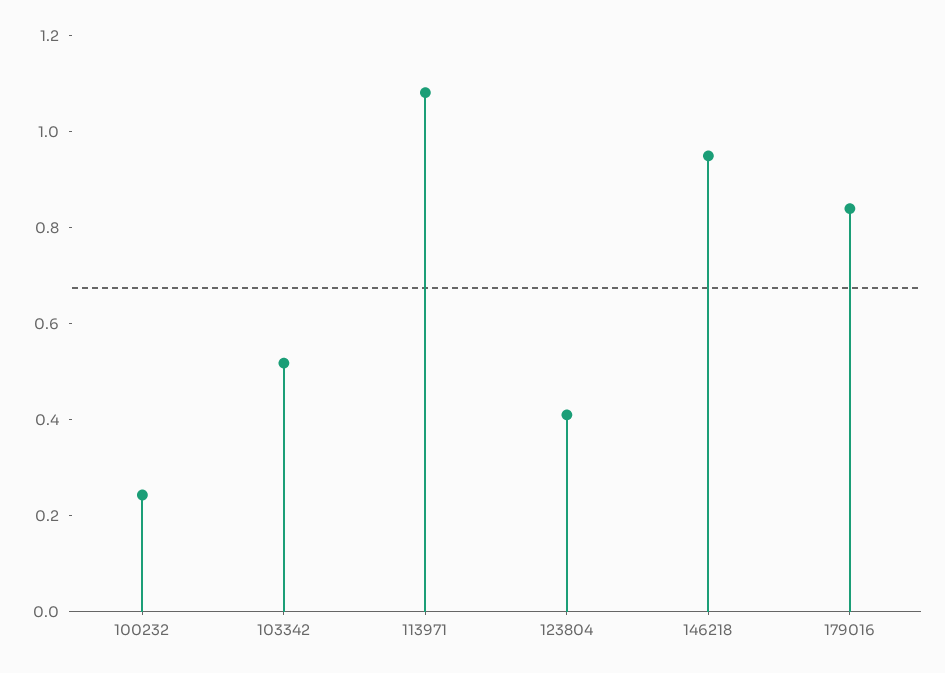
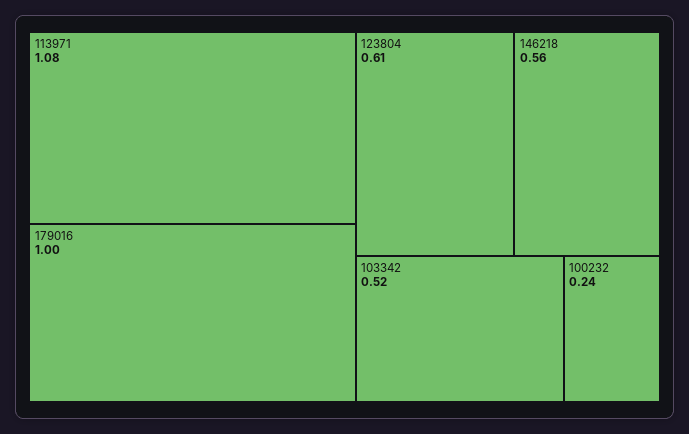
123804: 0.4 -> 0.61
146218: 0.95 -> 0.56
179016: 0.85 -> 1

